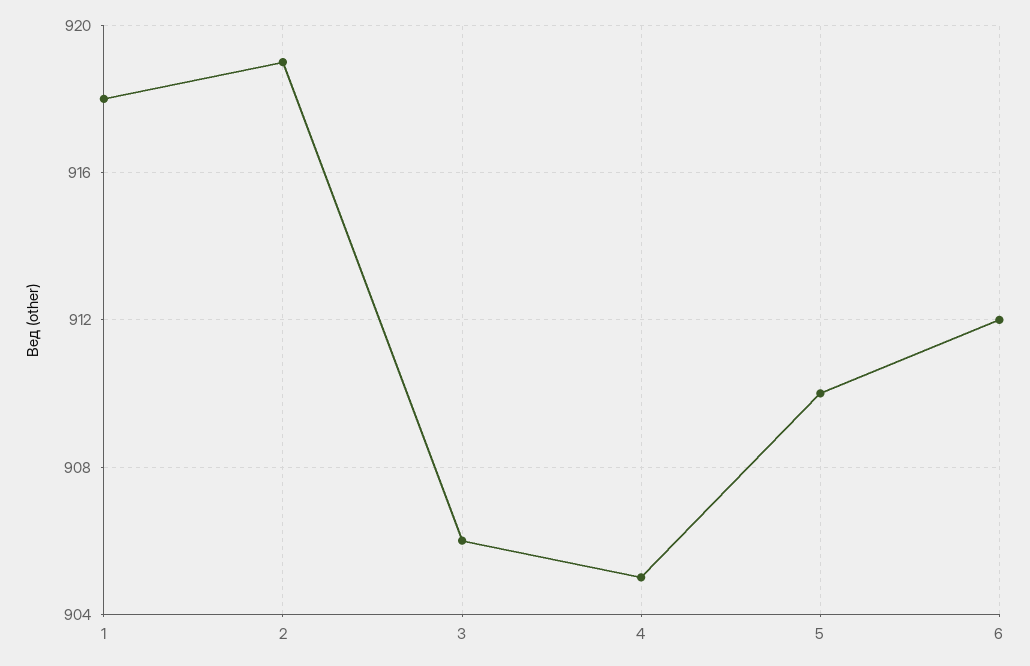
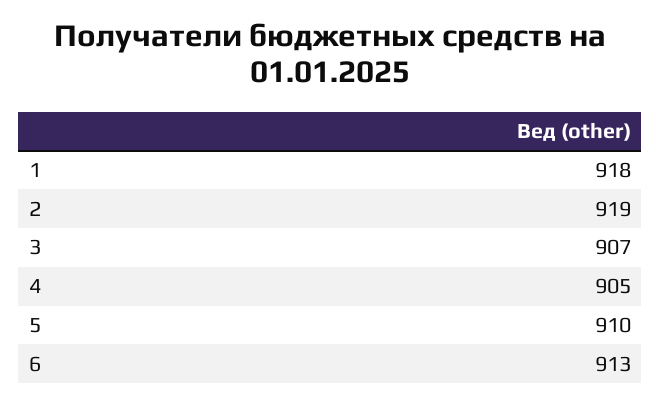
3: 906 -> 907
6: 912 -> 913

